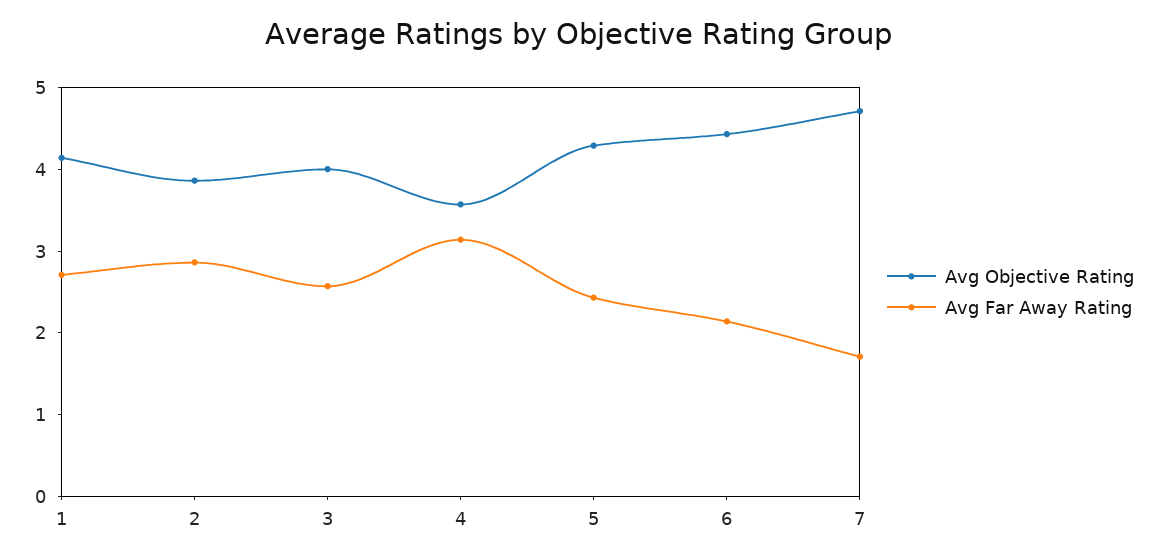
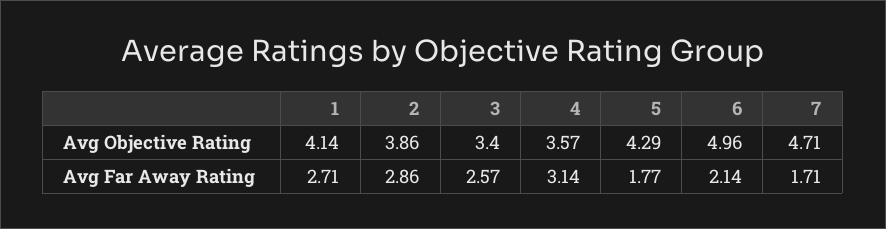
Avg Objective Rating, 3: 4 -> 3.4
Avg Far Away Rating, 5: 2.4 -> 1.77
Avg Objective Rating, 6: 4.4 -> 4.96

